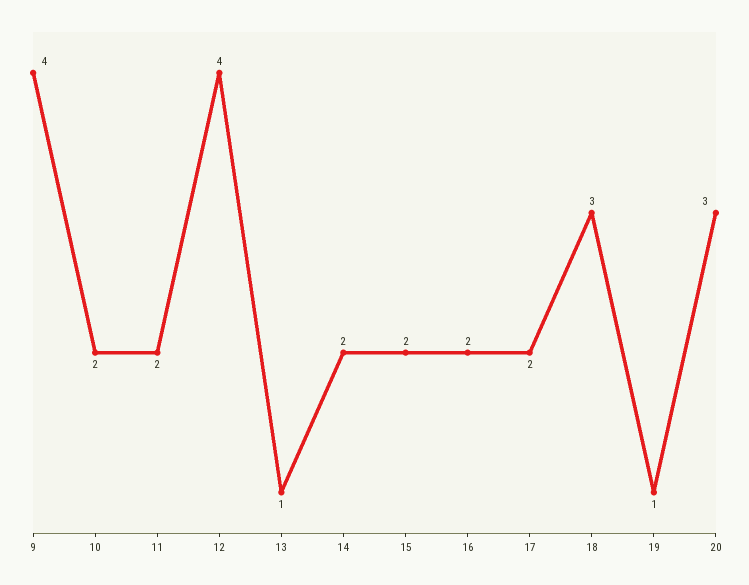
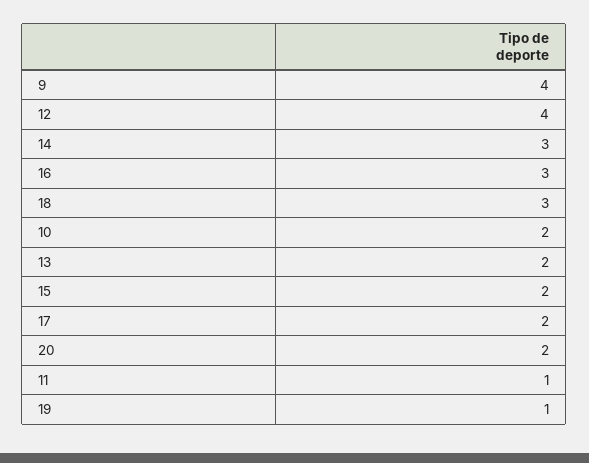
11: 2 -> 1
13: 1 -> 2
14: 2 -> 3
16: 2 -> 3
20: 3 -> 2

